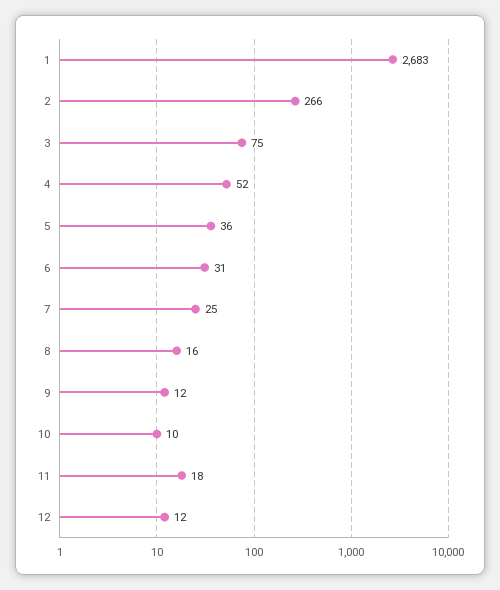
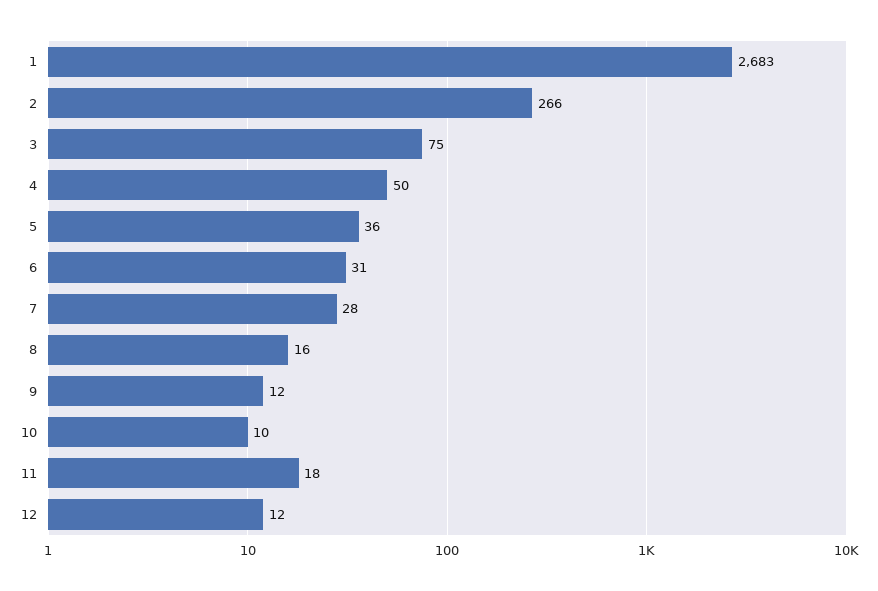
4: 52 -> 50
7: 25 -> 28

